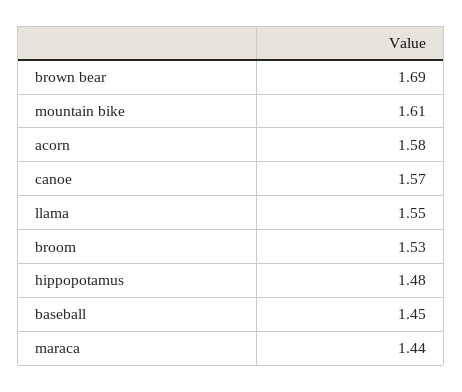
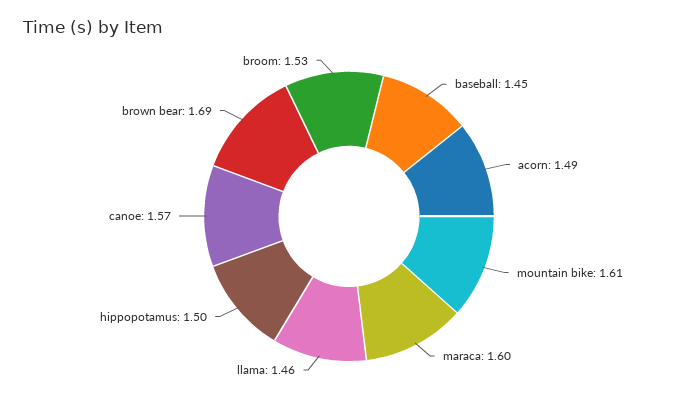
acorn: 1.58 -> 1.49
llama: 1.55 -> 1.46
hippopotamus: 1.48 -> 1.5
maraca: 1.44 -> 1.6

